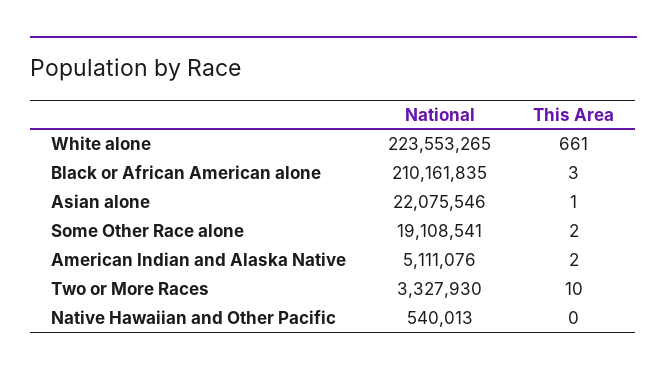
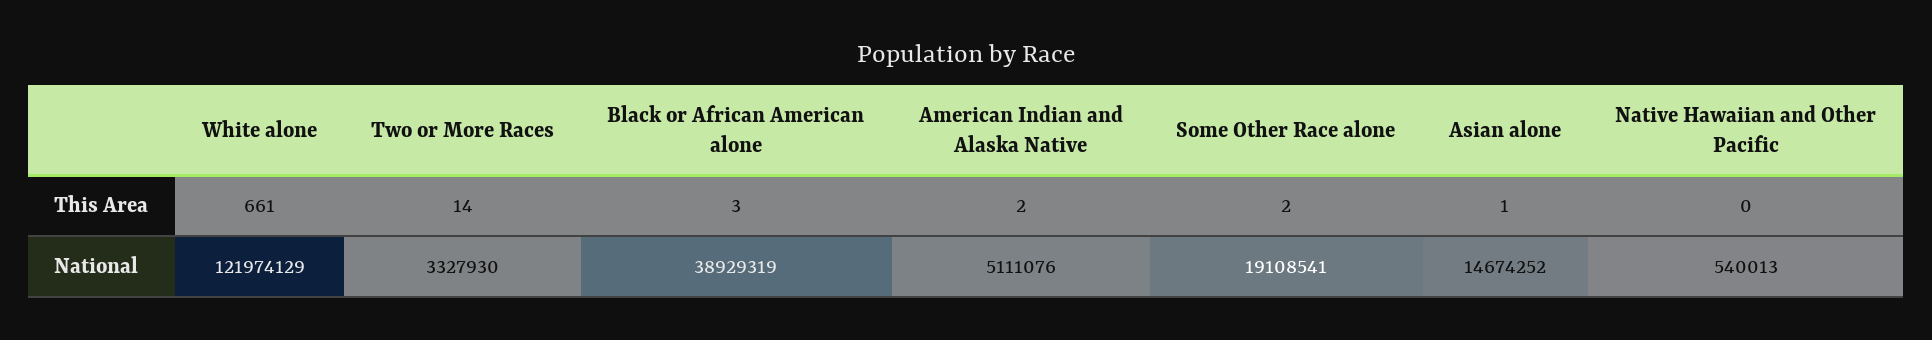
National, White alone: 223553265 -> 121974129
National, Black or African American alone: 210161835 -> 38929319
National, Asian alone: 22075546 -> 14674252
This Area, Two or More Races: 10 -> 14

